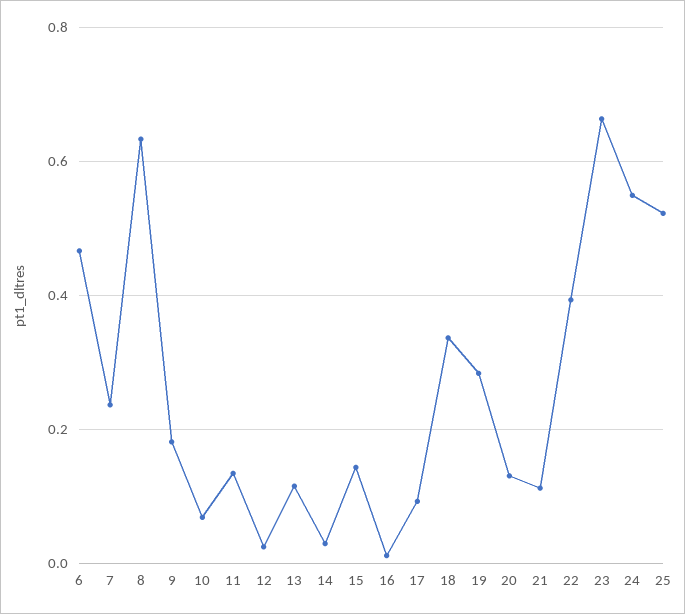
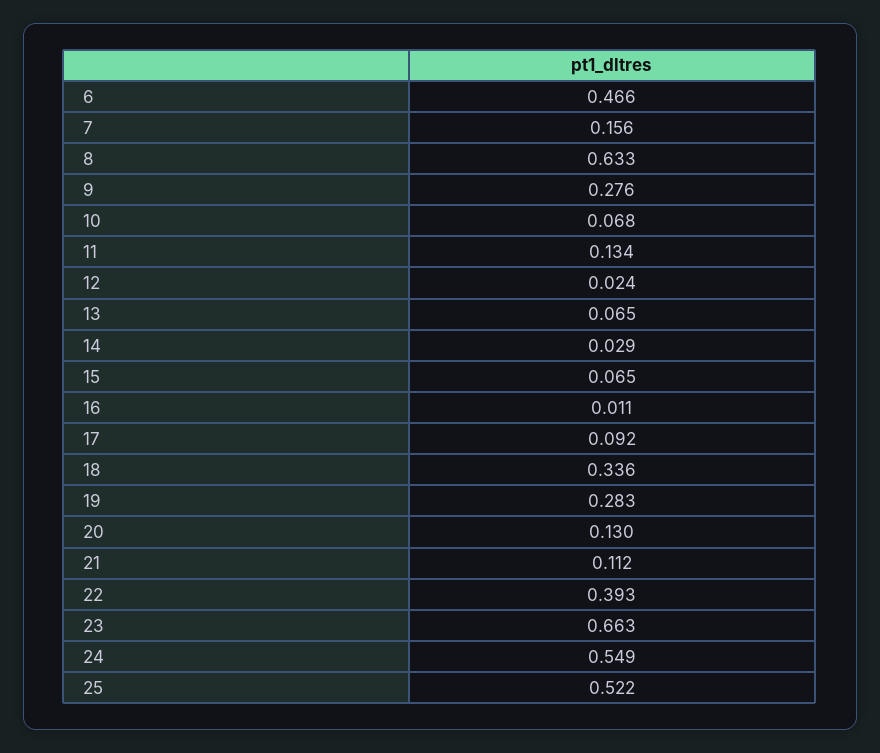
7: 0.24 -> 0.156
9: 0.18 -> 0.276
13: 0.12 -> 0.065
15: 0.14 -> 0.065

